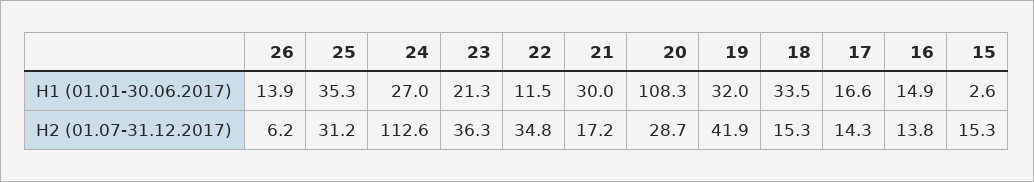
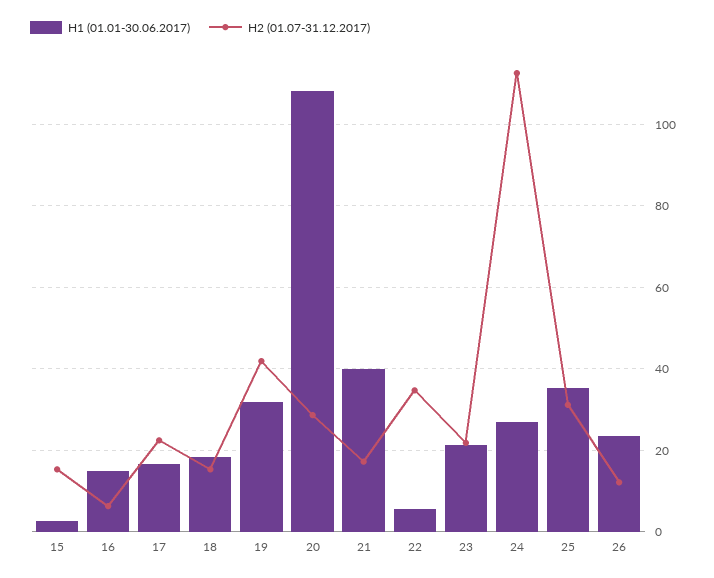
H1 (01.01-30.06.2017), 26: 13.9 -> 24
H1 (01.01-30.06.2017), 22: 11.5 -> 6
H1 (01.01-30.06.2017), 21: 30 -> 40
H1 (01.01-30.06.2017), 18: 33.5 -> 18
H2 (01.07-31.12.2017), 26: 6.2 -> 12
H2 (01.07-31.12.2017), 23: 36.3 -> 22
H2 (01.07-31.12.2017), 17: 14.3 -> 22
H2 (01.07-31.12.2017), 16: 13.8 -> 6

